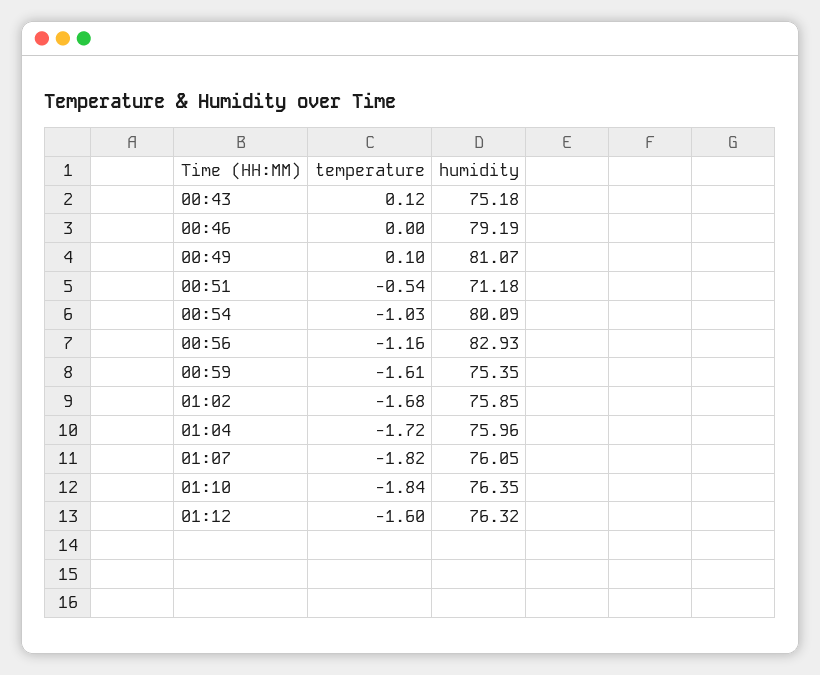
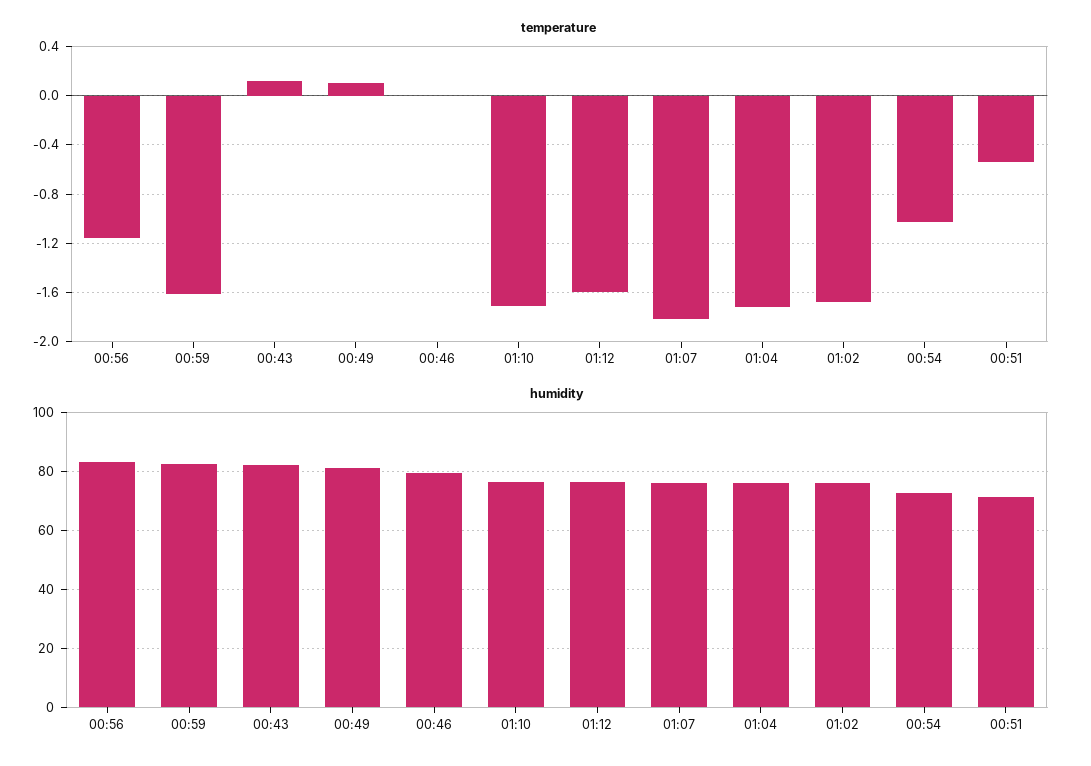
humidity, 00:43: 75.18 -> 82.5
humidity, 00:54: 80.09 -> 72.5
humidity, 00:59: 75.35 -> 82.5
temperature, 01:10: -1.84 -> -1.7

